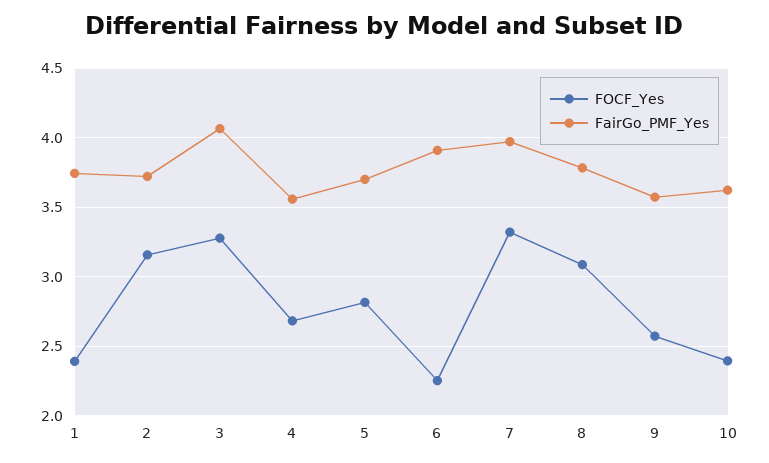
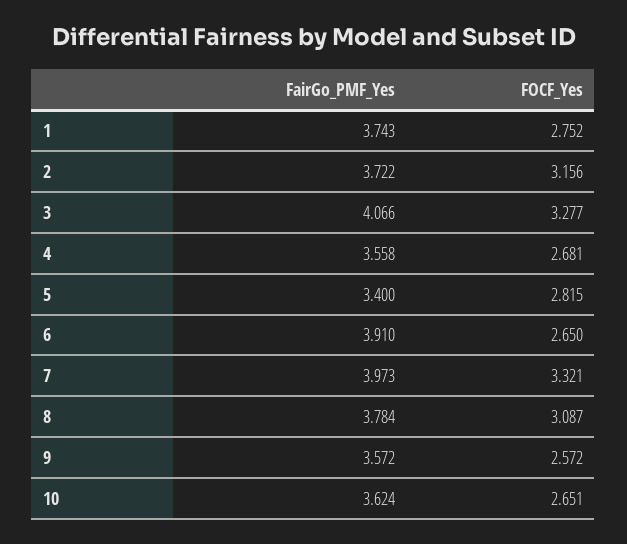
FOCF_Yes, 1: 2.4 -> 2.752
FairGo_PMF_Yes, 5: 3.7 -> 3.4
FOCF_Yes, 6: 2.25 -> 2.65
FOCF_Yes, 10: 2.4 -> 2.651

